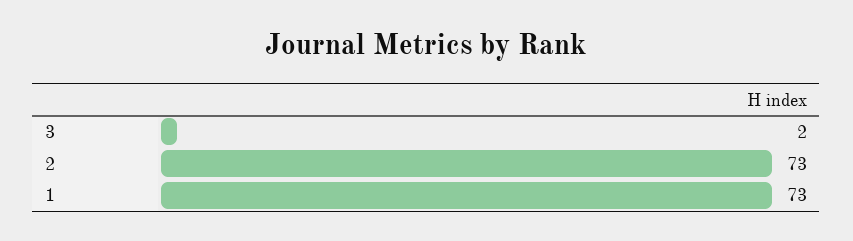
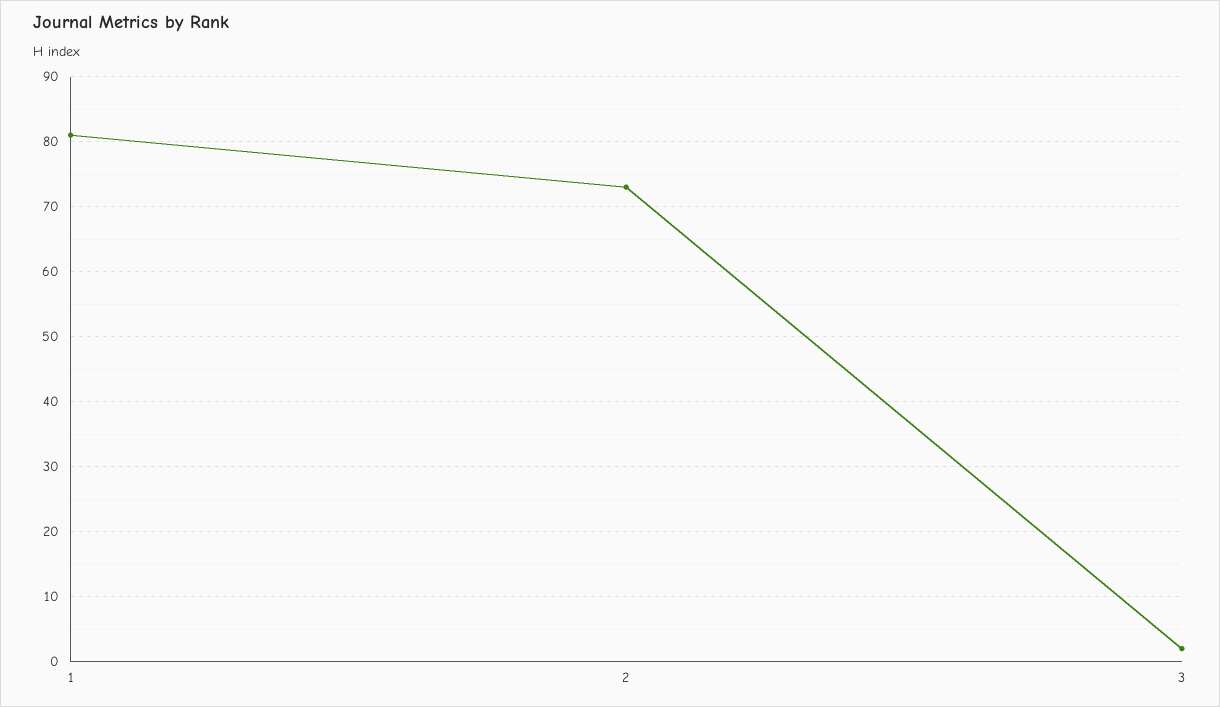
1: 73 -> 81

